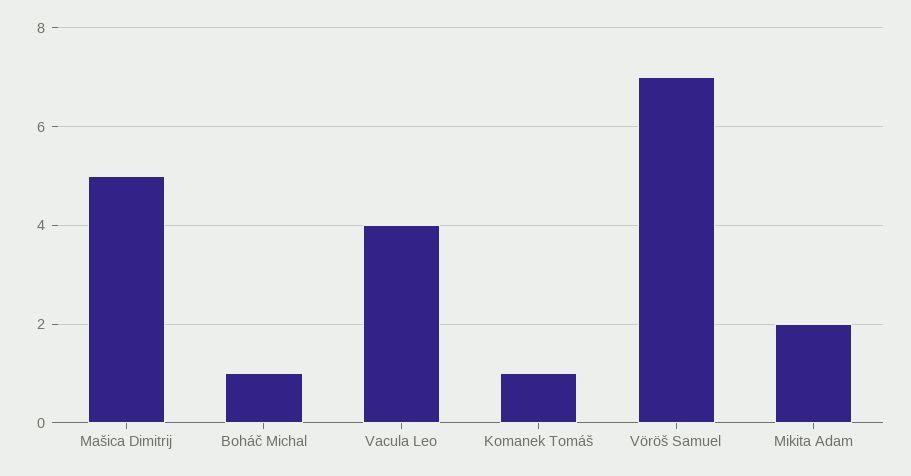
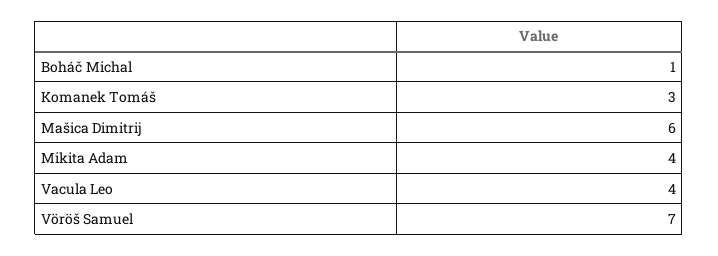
Mašica Dimitrij: 5 -> 6
Komanek Tomáš: 1 -> 3
Mikita Adam: 2 -> 4

